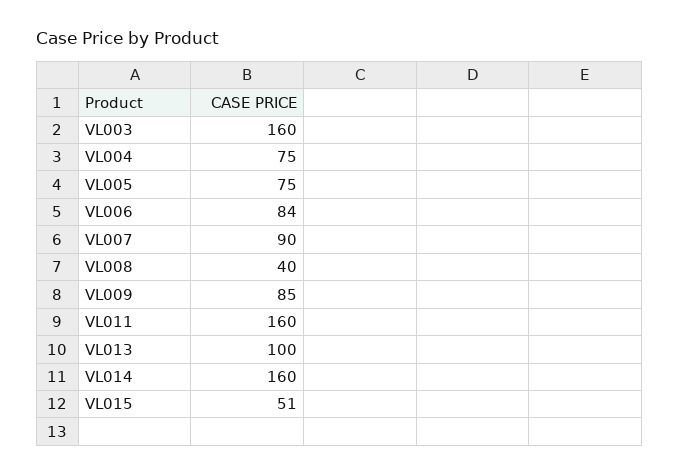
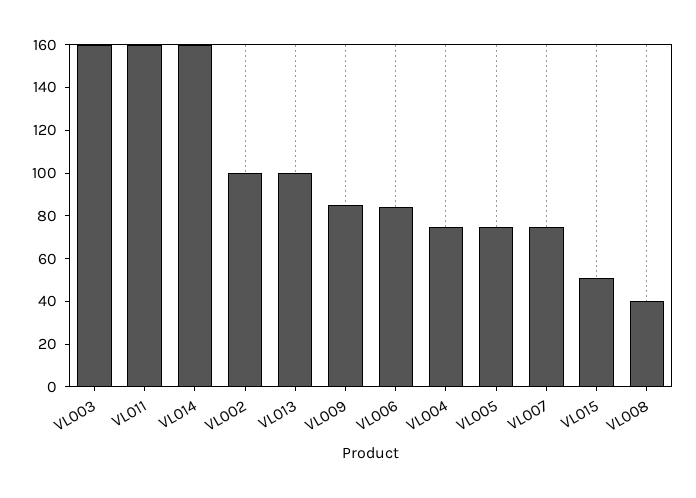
VL007: 90 -> 75
VL002: none -> 100

